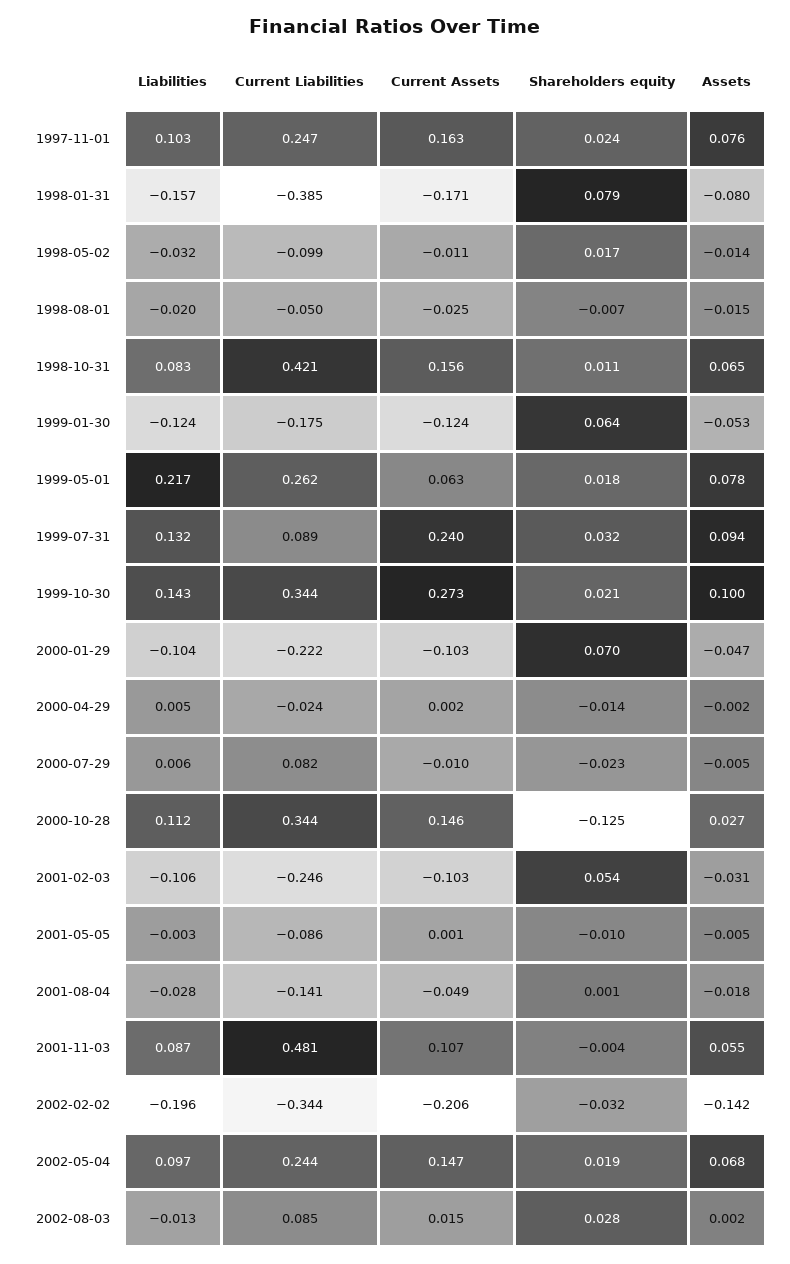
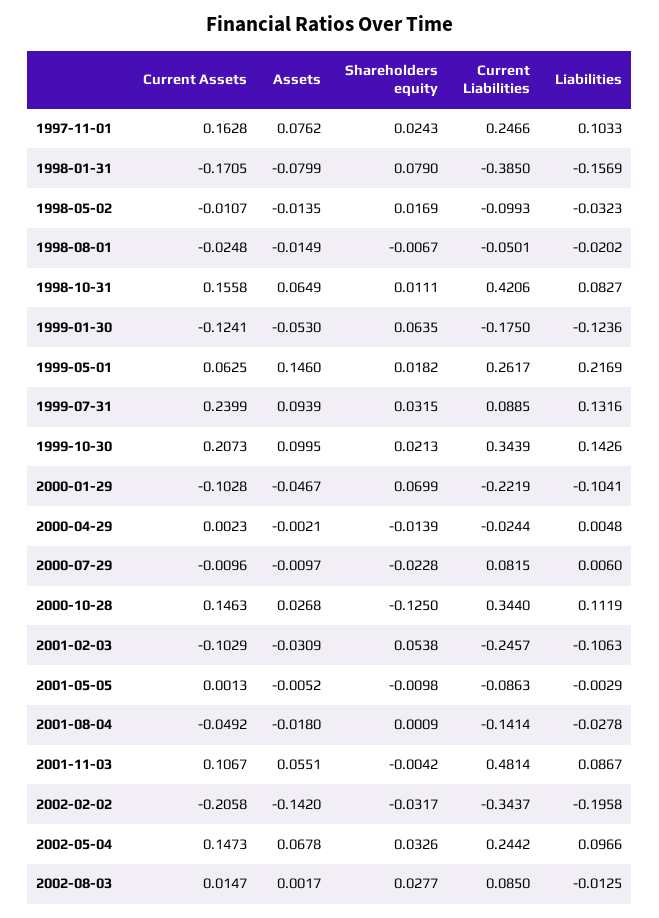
Assets, 1999-05-01: 0.078 -> 0.146
Current Assets, 1999-10-30: 0.273 -> 0.2073
Assets, 2000-07-29: -0.005 -> -0.0097
Shareholders equity, 2002-05-04: 0.019 -> 0.0326

